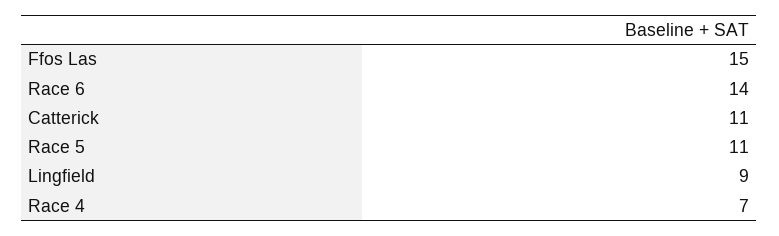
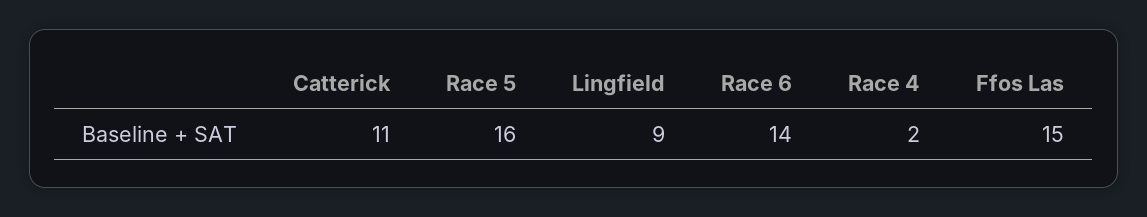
Race 5: 11 -> 16
Race 4: 7 -> 2

